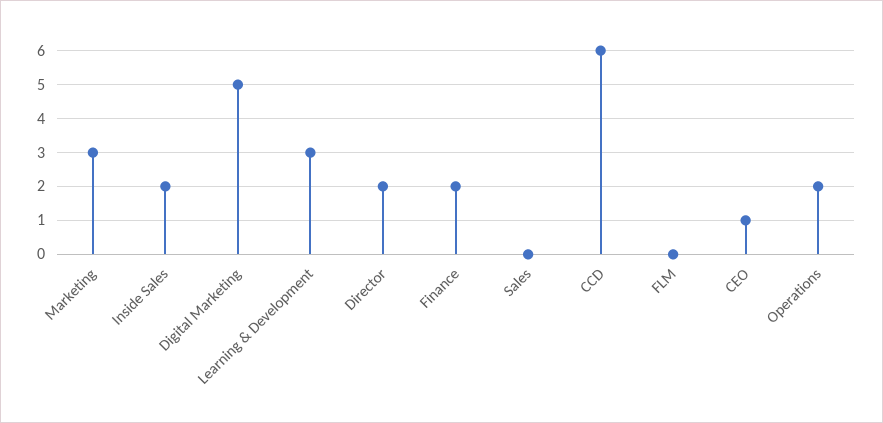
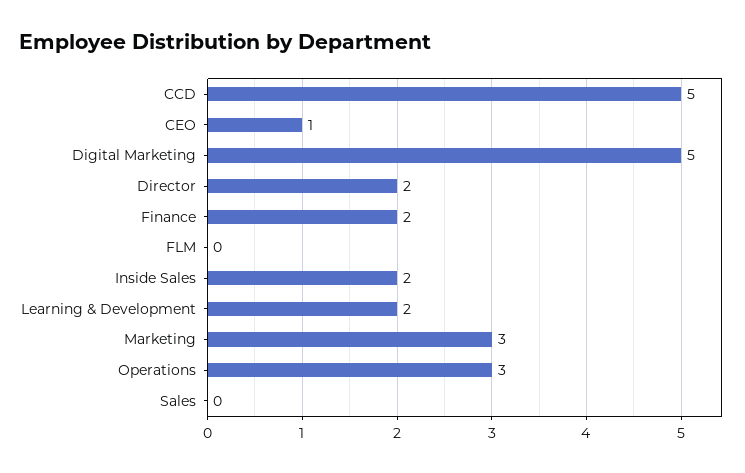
Learning & Development: 3 -> 2
CCD: 6 -> 5
Operations: 2 -> 3

